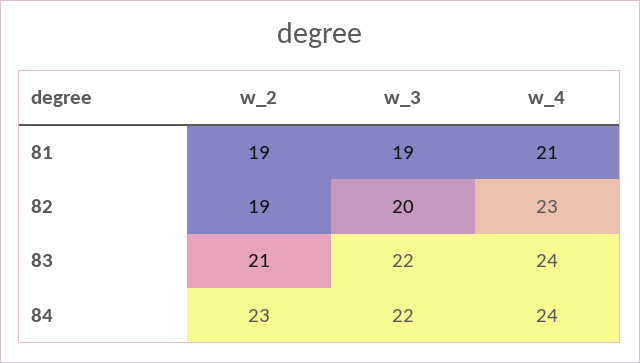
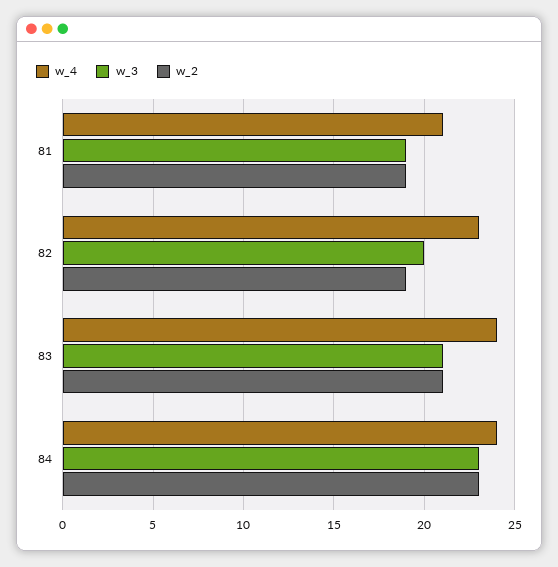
w_3, 83: 22 -> 21
w_3, 84: 22 -> 23

